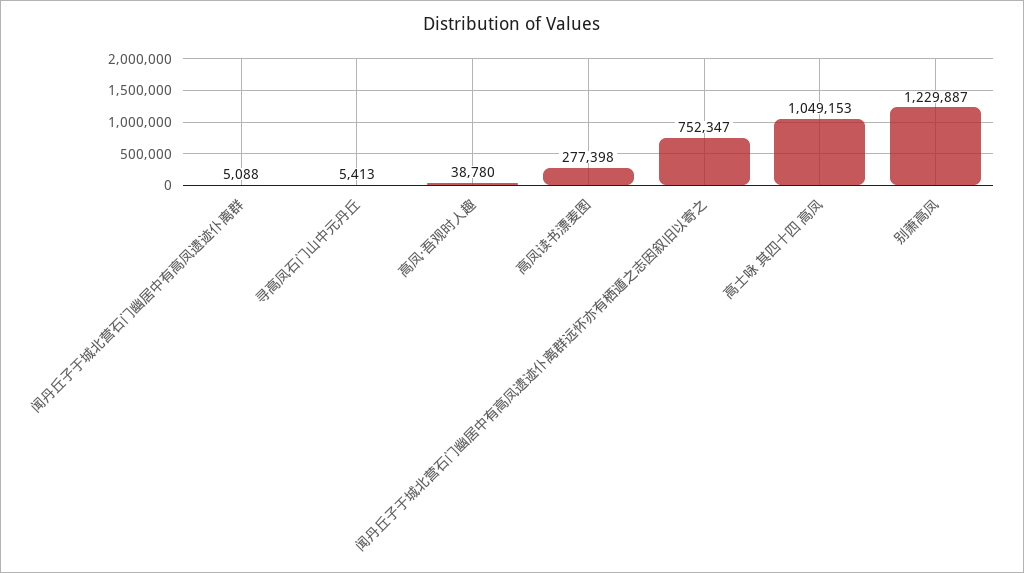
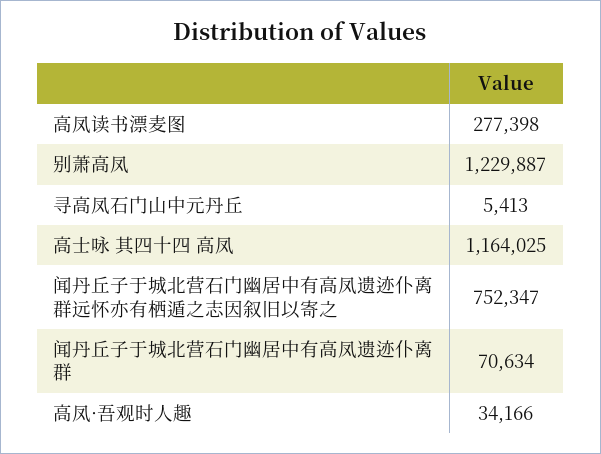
闻丹丘子于城北营石门幽居中有高凤遗迹仆离群: 5088 -> 70634
高凤·吾观时人趣: 38780 -> 34166
高士咏 其四十四 高凤: 1049153 -> 1164025

